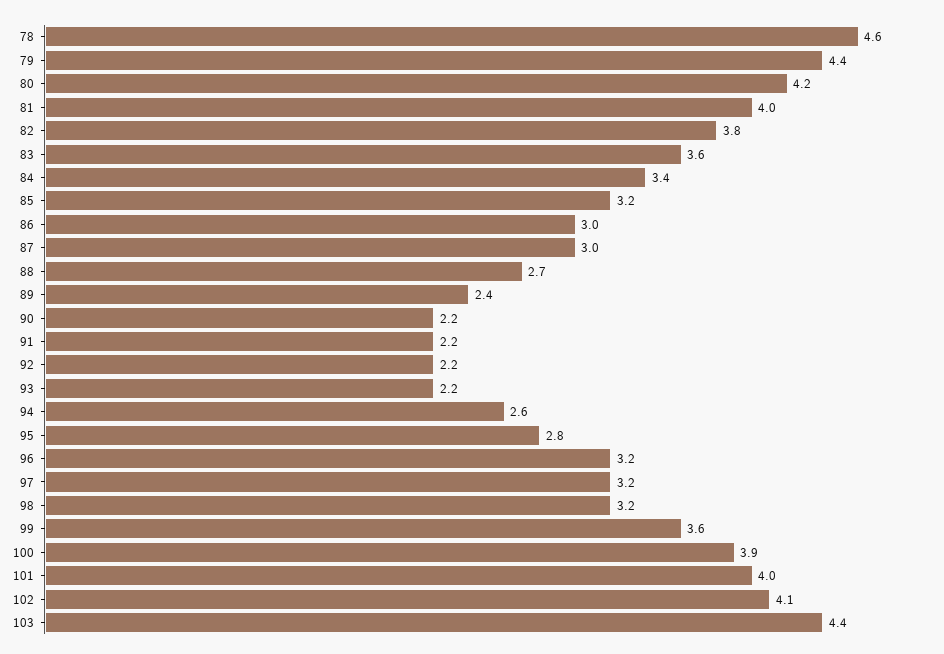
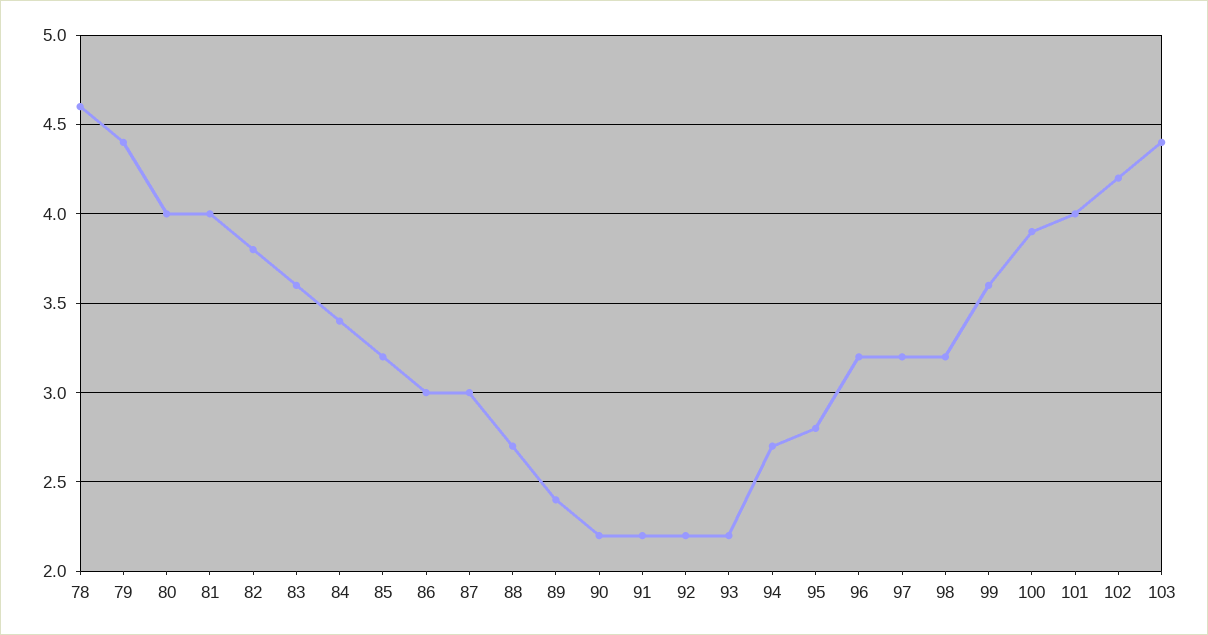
80: 4.2 -> 4
94: 2.6 -> 2.7
102: 4.1 -> 4.2

